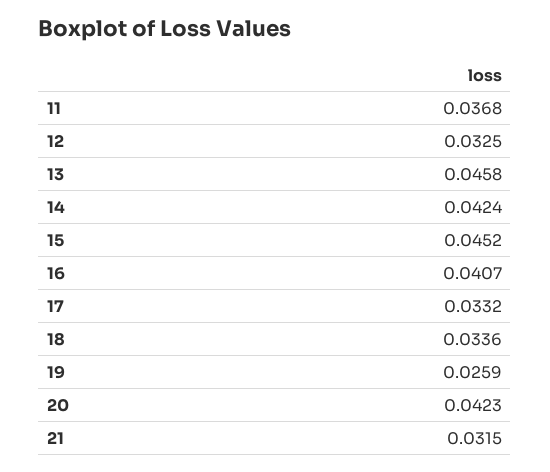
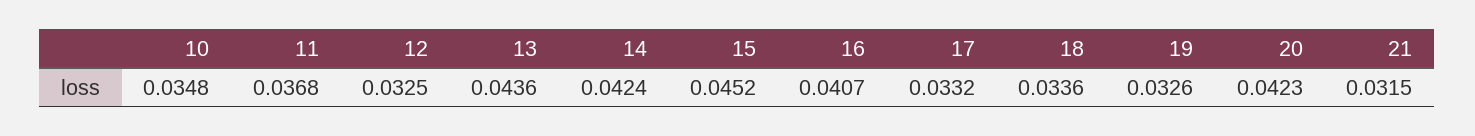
13: 0.0458 -> 0.0436
19: 0.0259 -> 0.0326
10: none -> 0.0348

